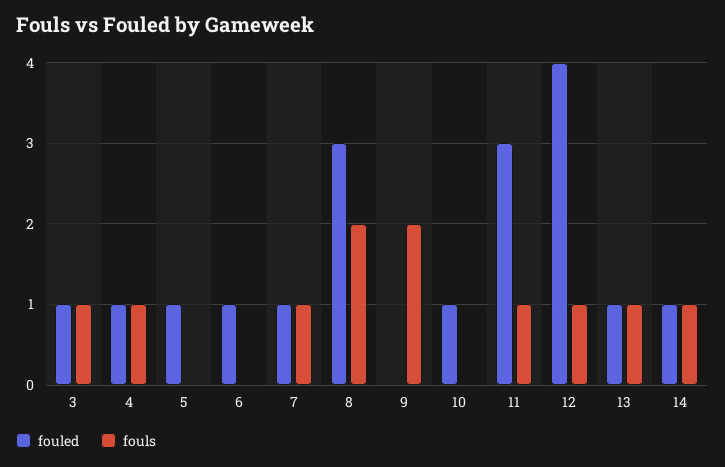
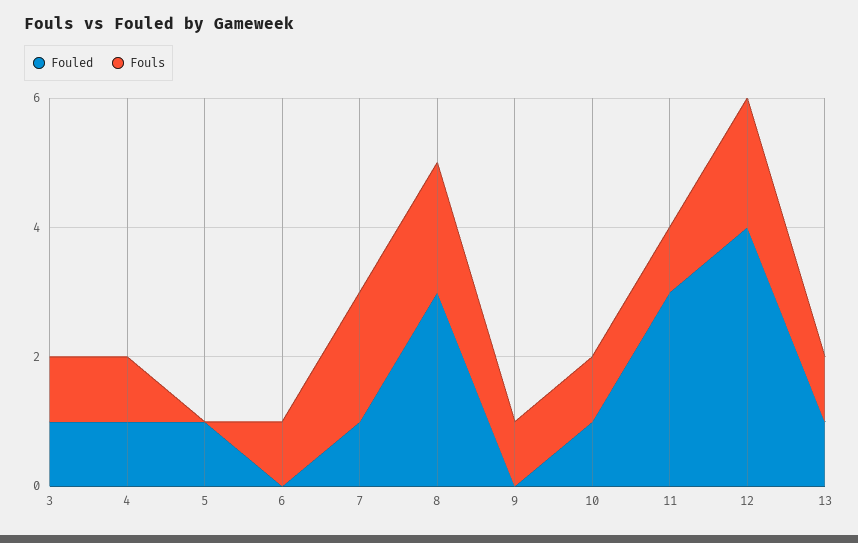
fouled, 6: 1 -> 0
fouls, 6: 0 -> 1
fouls, 7: 1 -> 2
fouls, 9: 2 -> 1
fouls, 10: 0 -> 1
fouls, 12: 1 -> 2
fouled, 14: 1 -> none
fouls, 14: 1 -> none

